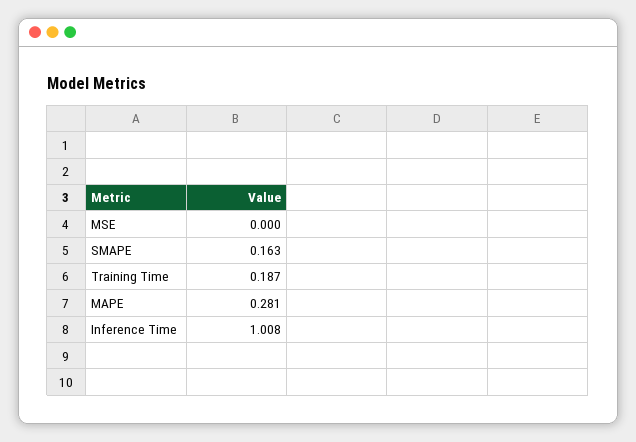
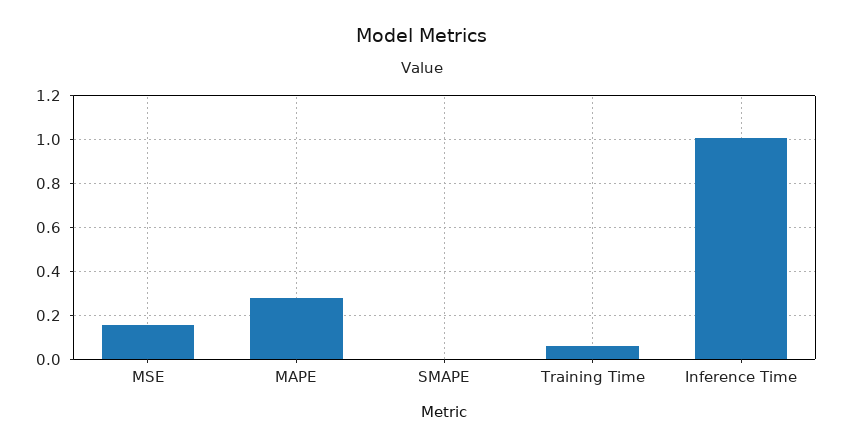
MSE: 0 -> 0.15
SMAPE: 0.163 -> 0
Training Time: 0.187 -> 0.05

